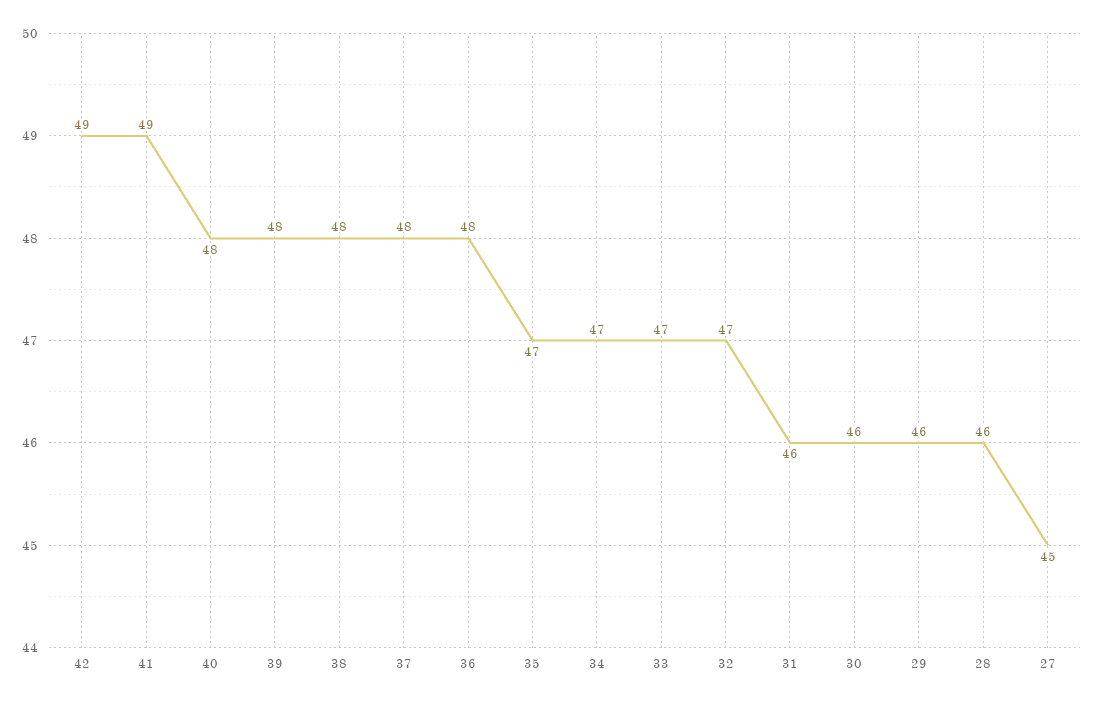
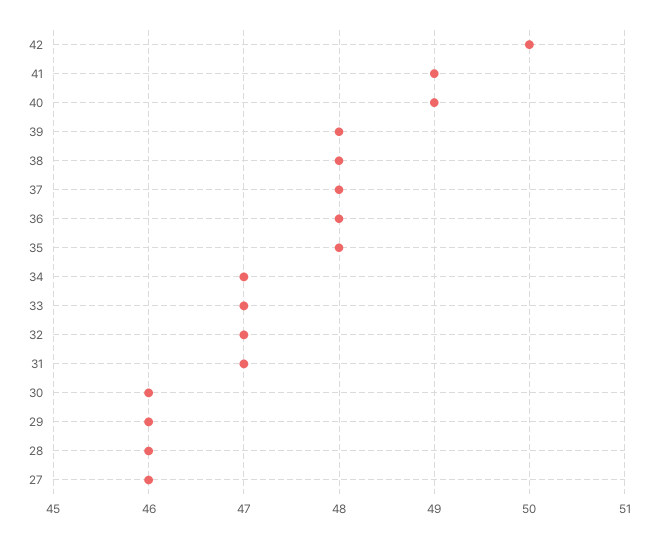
42: 49 -> 50
40: 48 -> 49
35: 47 -> 48
31: 46 -> 47
27: 45 -> 46

